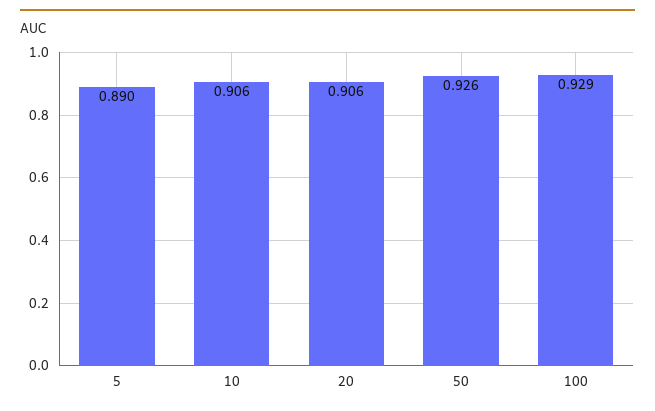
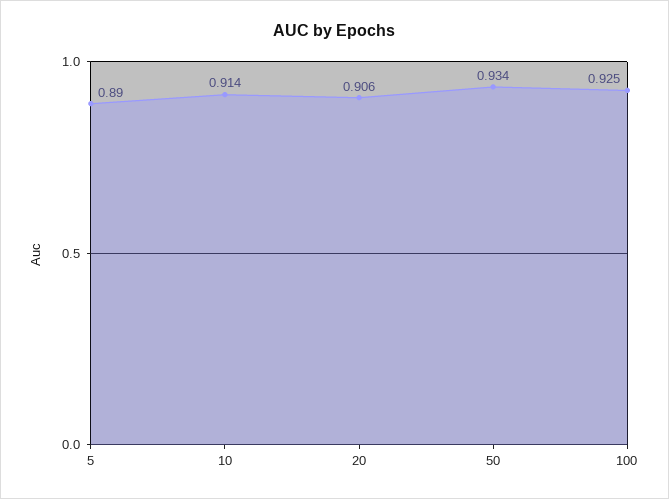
10: 0.906 -> 0.914
50: 0.926 -> 0.934
100: 0.929 -> 0.925

